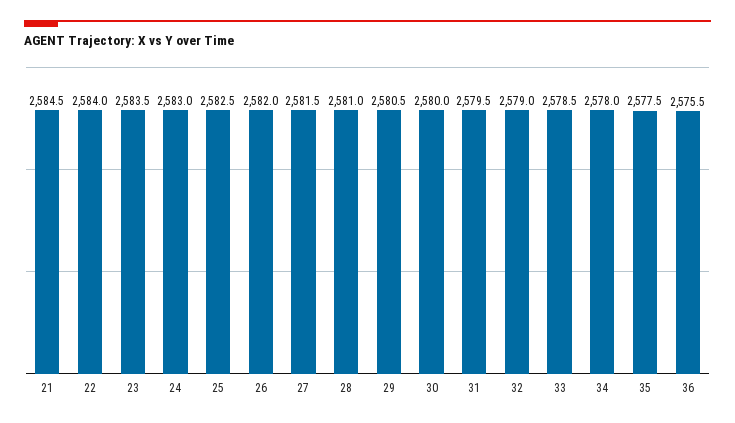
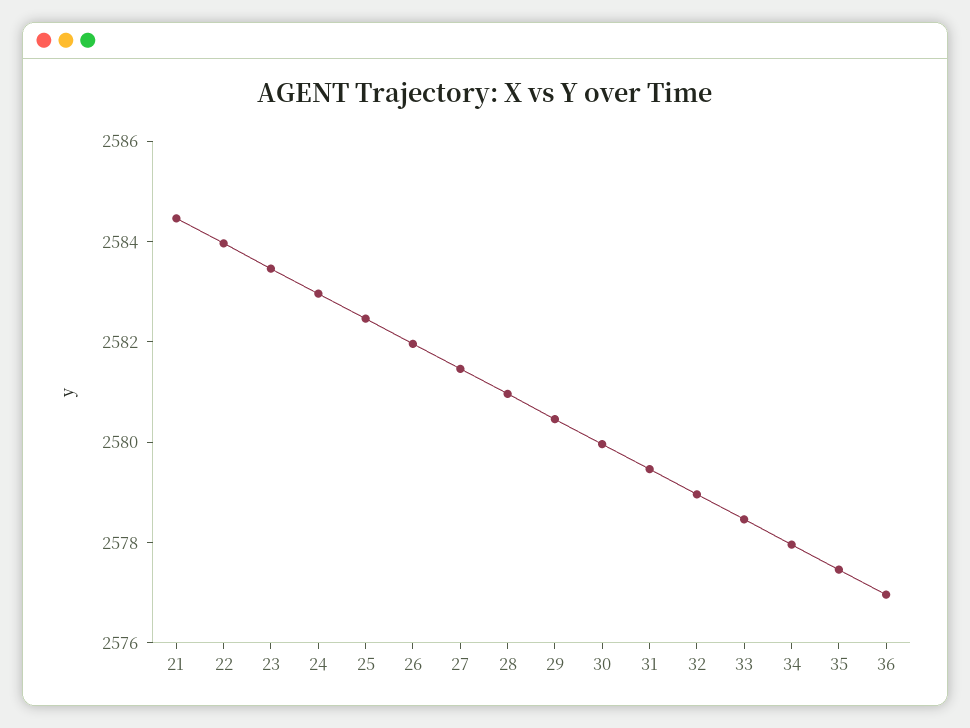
36: 2575.5 -> 2577

